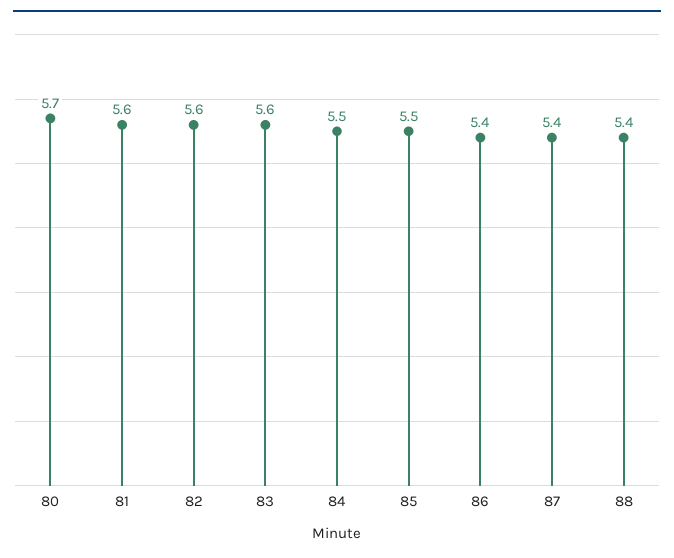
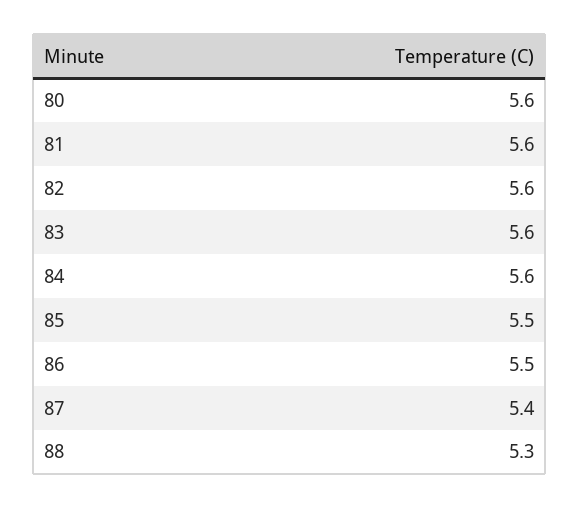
80: 5.7 -> 5.6
84: 5.5 -> 5.6
86: 5.4 -> 5.5
88: 5.4 -> 5.3

